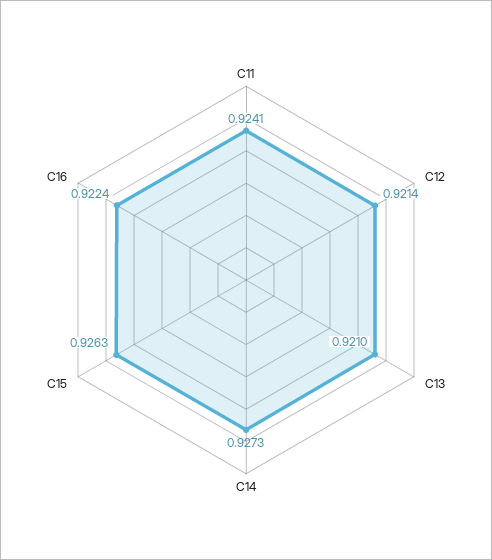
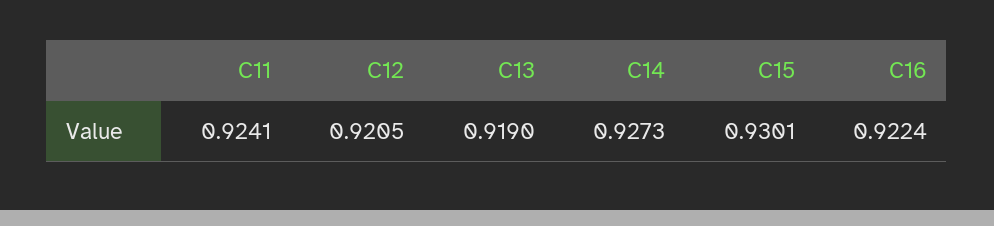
C12: 0.9214 -> 0.9205
C13: 0.921 -> 0.919
C15: 0.9263 -> 0.9301

